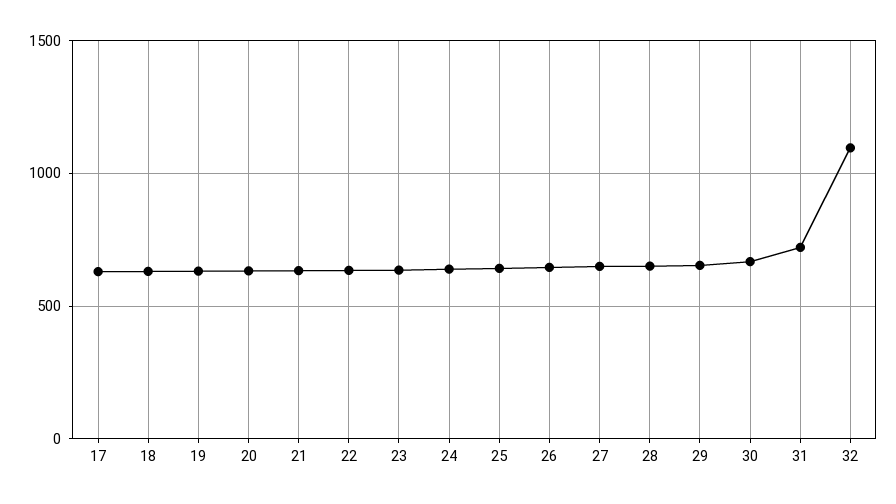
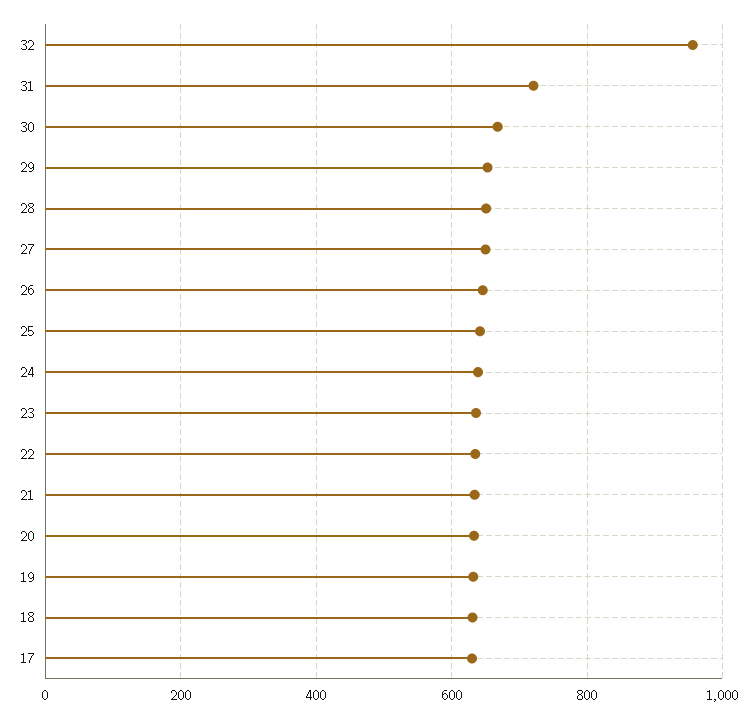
32: 1100 -> 960

